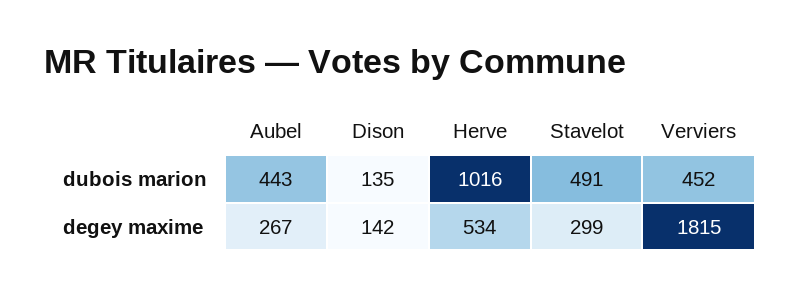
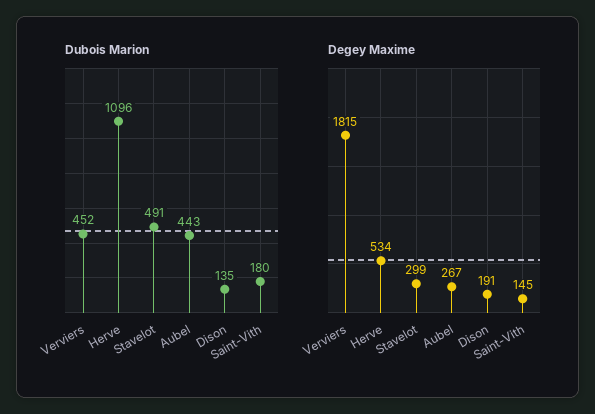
dubois marion, Herve: 1016 -> 1096
degey maxime, Dison: 142 -> 191
dubois marion, Saint-Vith: none -> 180
degey maxime, Saint-Vith: none -> 145

